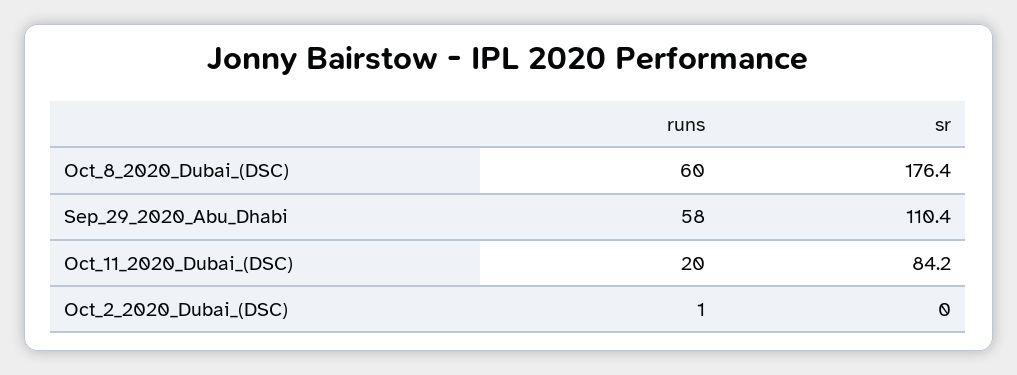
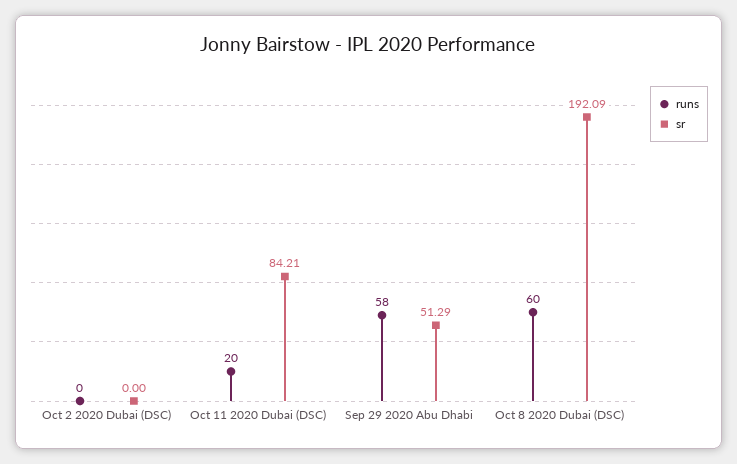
sr, Oct_8_2020_Dubai_(DSC): 176.4 -> 192.09
sr, Sep_29_2020_Abu_Dhabi: 110.4 -> 51.29
runs, Oct_2_2020_Dubai_(DSC): 1 -> 0

